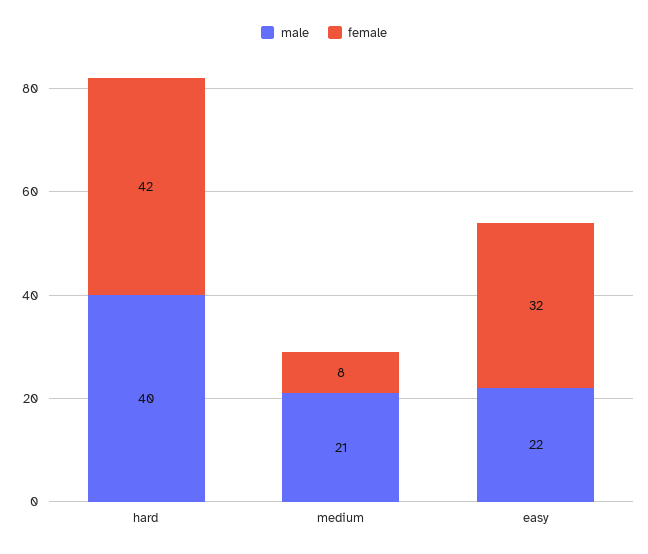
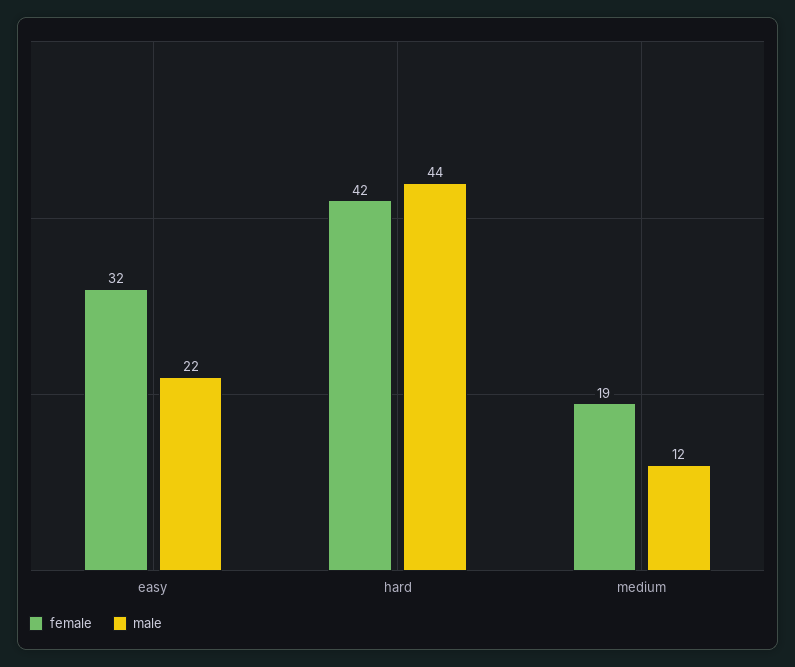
male, hard: 40 -> 44
male, medium: 21 -> 12
female, medium: 8 -> 19

